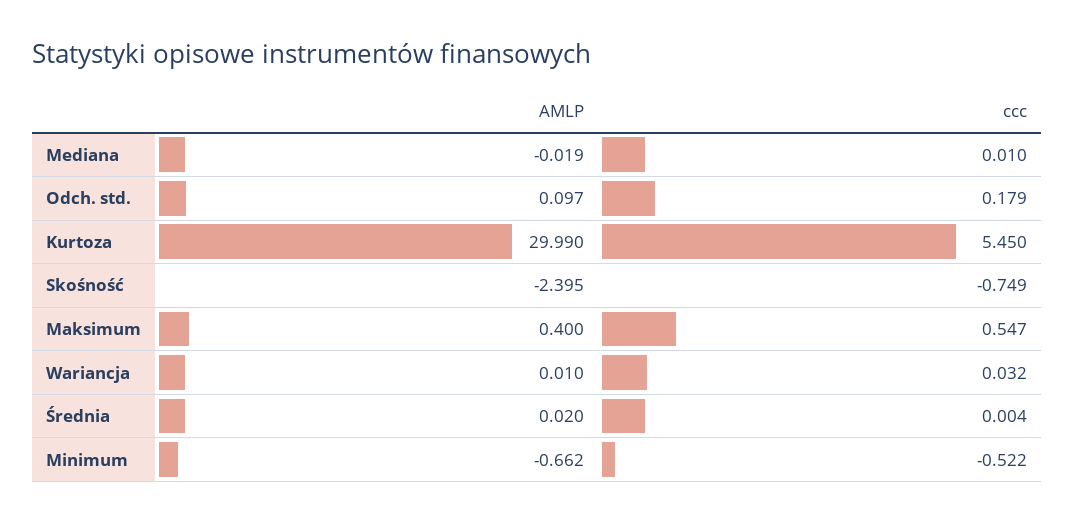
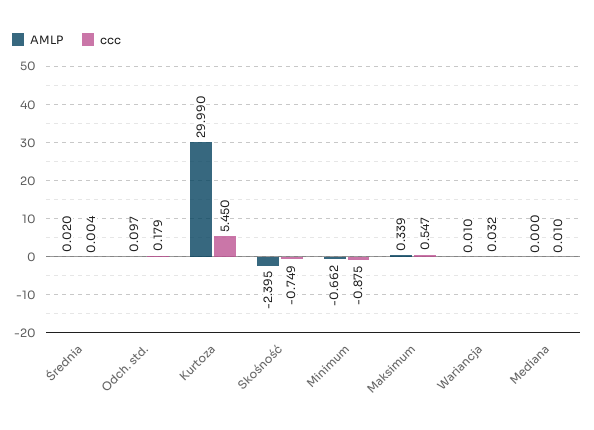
AMLP, Mediana: -0.019 -> 0
AMLP, Maksimum: 0.4 -> 0.339
ccc, Minimum: -0.522 -> -0.875

